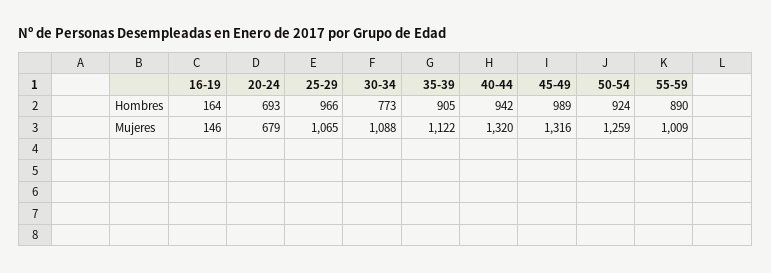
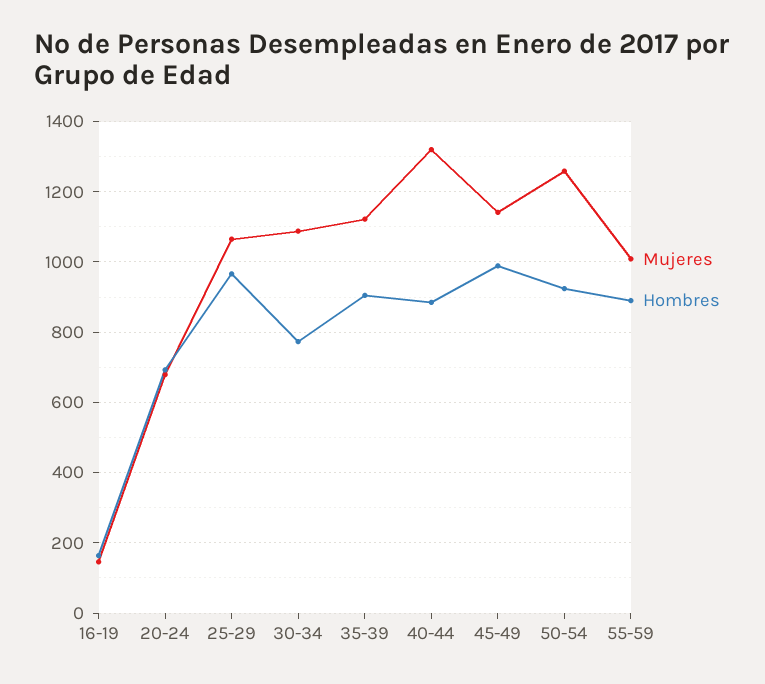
Hombres, 40-44: 942 -> 880
Mujeres, 45-49: 1316 -> 1140

